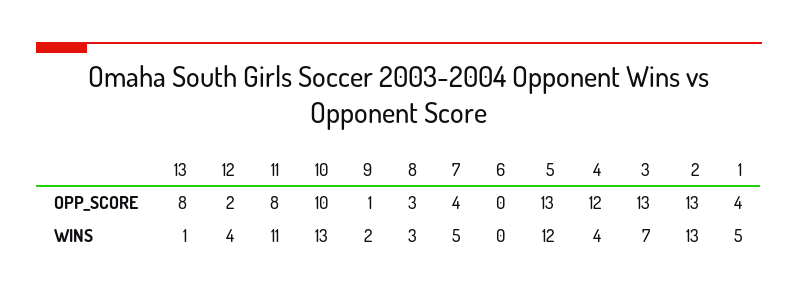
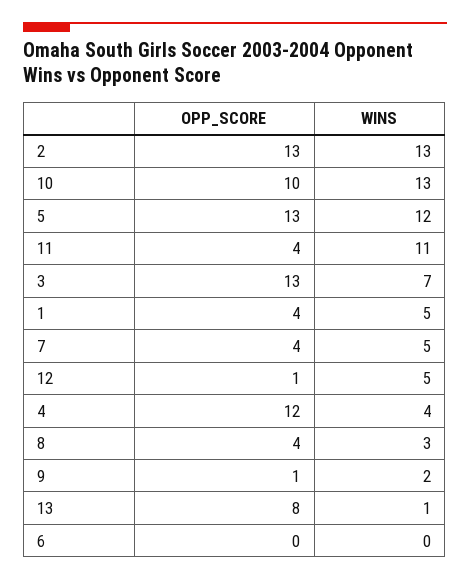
12, OPP_SCORE: 2 -> 1
11, OPP_SCORE: 8 -> 4
8, OPP_SCORE: 3 -> 4
12, WINS: 4 -> 5

